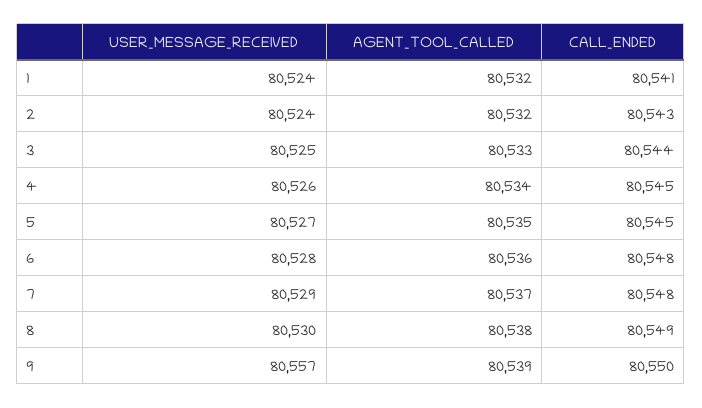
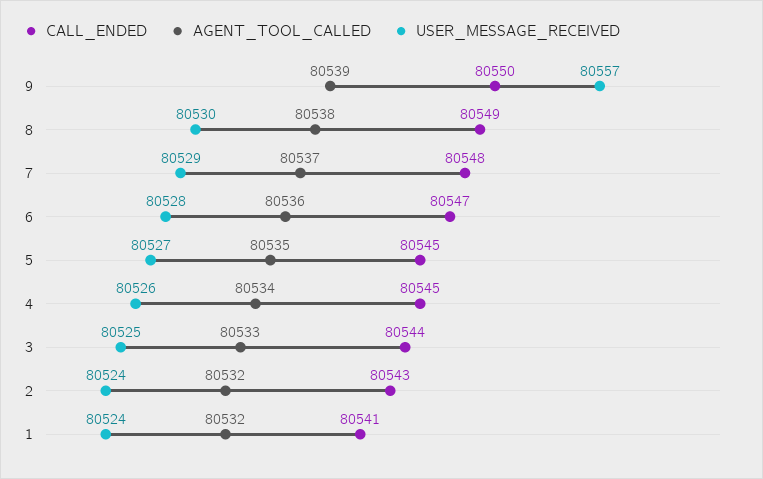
CALL_ENDED, 6: 80548 -> 80547

